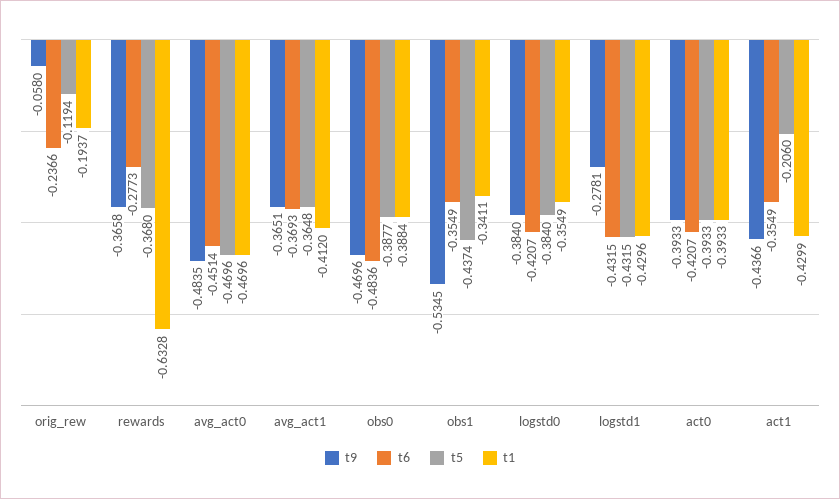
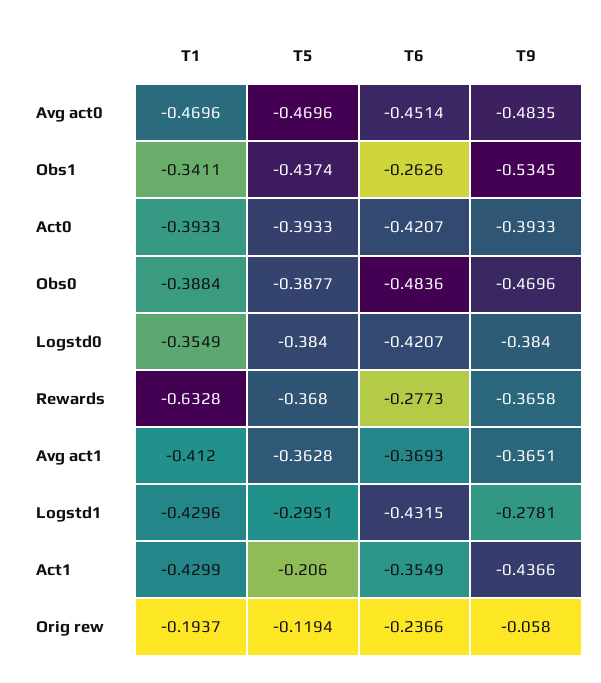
t5, avg_act1: -0.3648 -> -0.3628
t6, obs1: -0.3549 -> -0.2626
t5, logstd1: -0.4315 -> -0.2951

